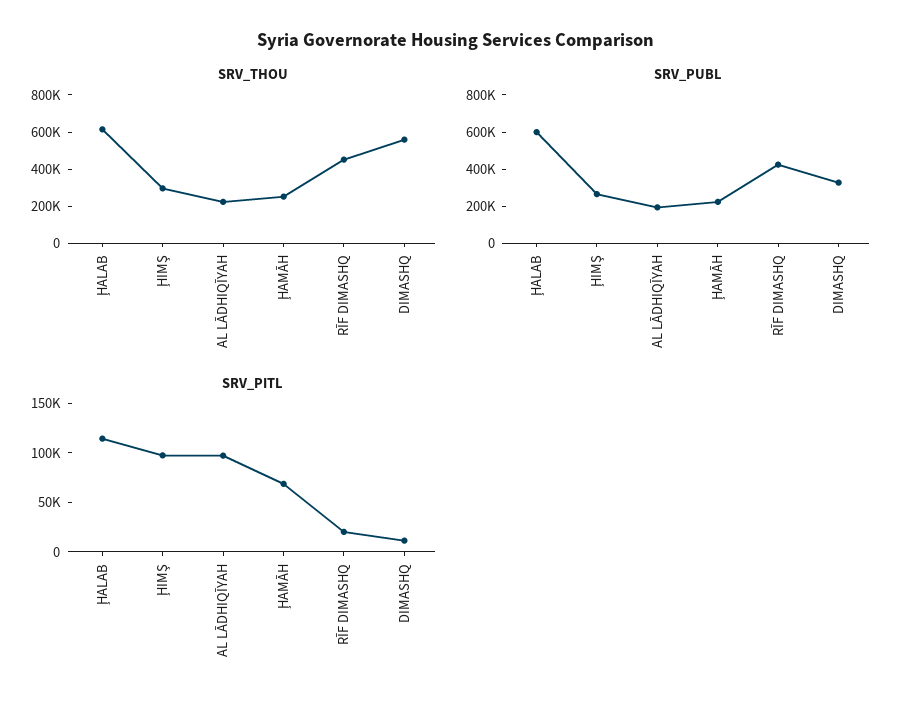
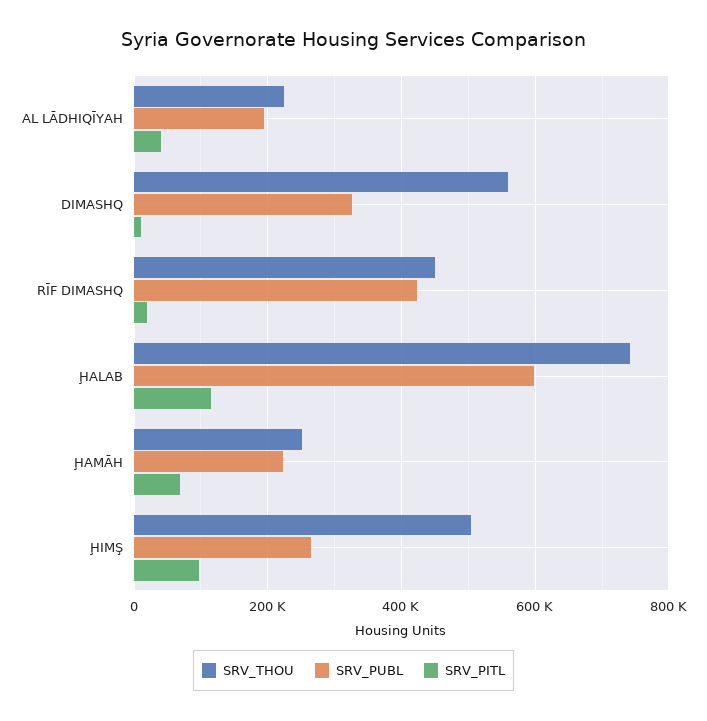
SRV_THOU, ḨALAB: 600000 -> 740000
SRV_THOU, ḨIMŞ: 300000 -> 500000
SRV_PITL, AL LĀDHIQĪYAH: 100000 -> 40000

